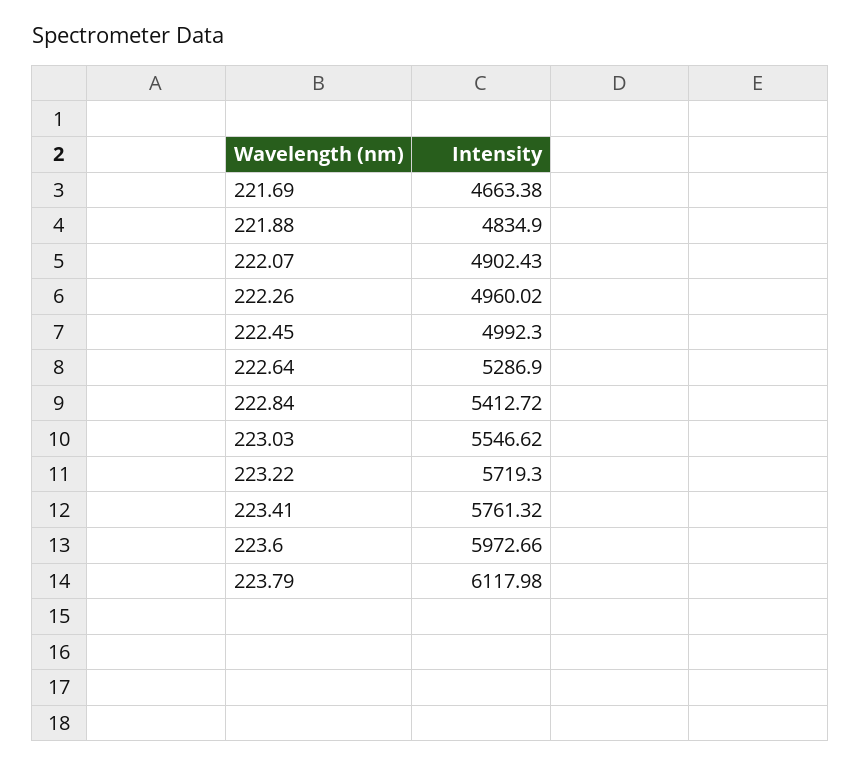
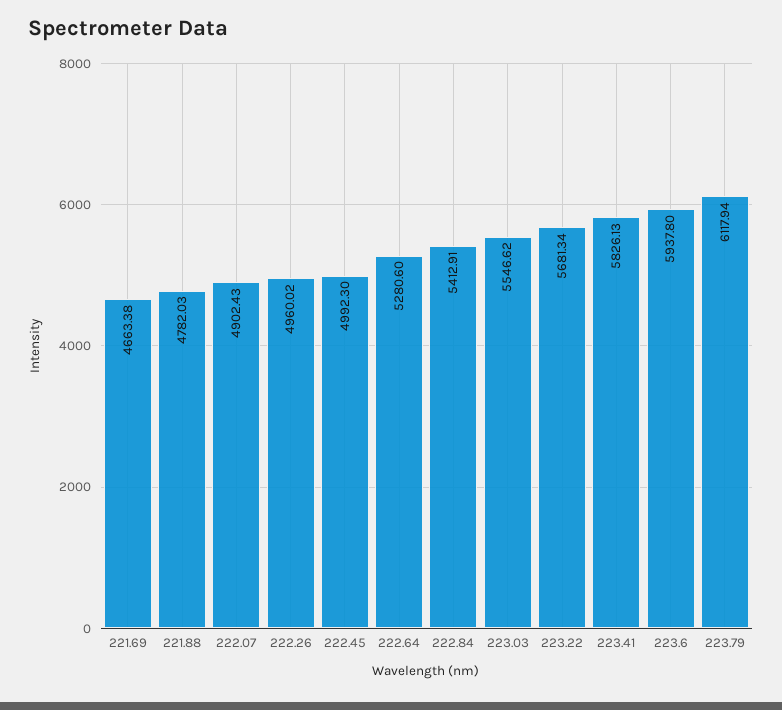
221.88: 4834.9 -> 4782.03
222.64: 5286.9 -> 5280.6
222.84: 5412.72 -> 5412.91
223.22: 5719.3 -> 5681.34
223.41: 5761.32 -> 5826.13
223.6: 5972.66 -> 5937.8
223.79: 6117.98 -> 6117.94

